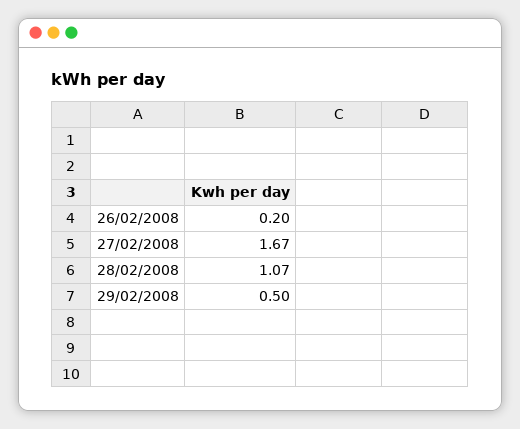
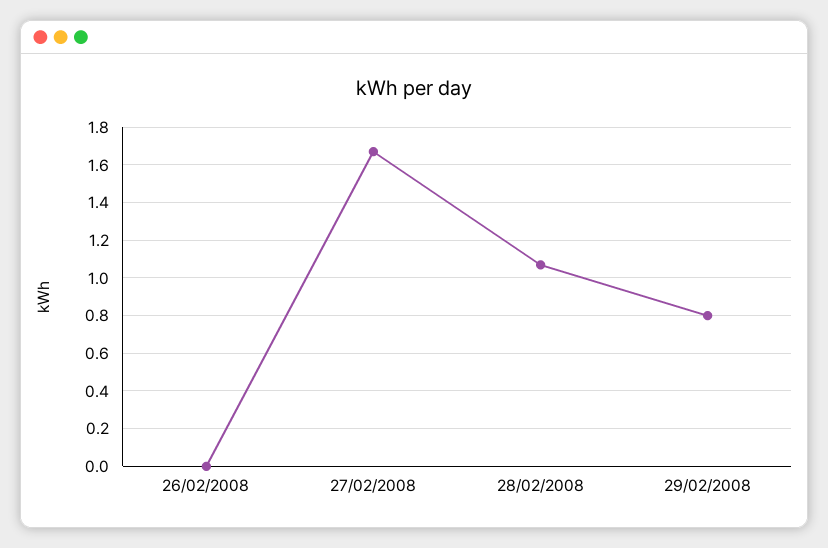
26/02/2008: 0.2 -> 0
29/02/2008: 0.5 -> 0.8

